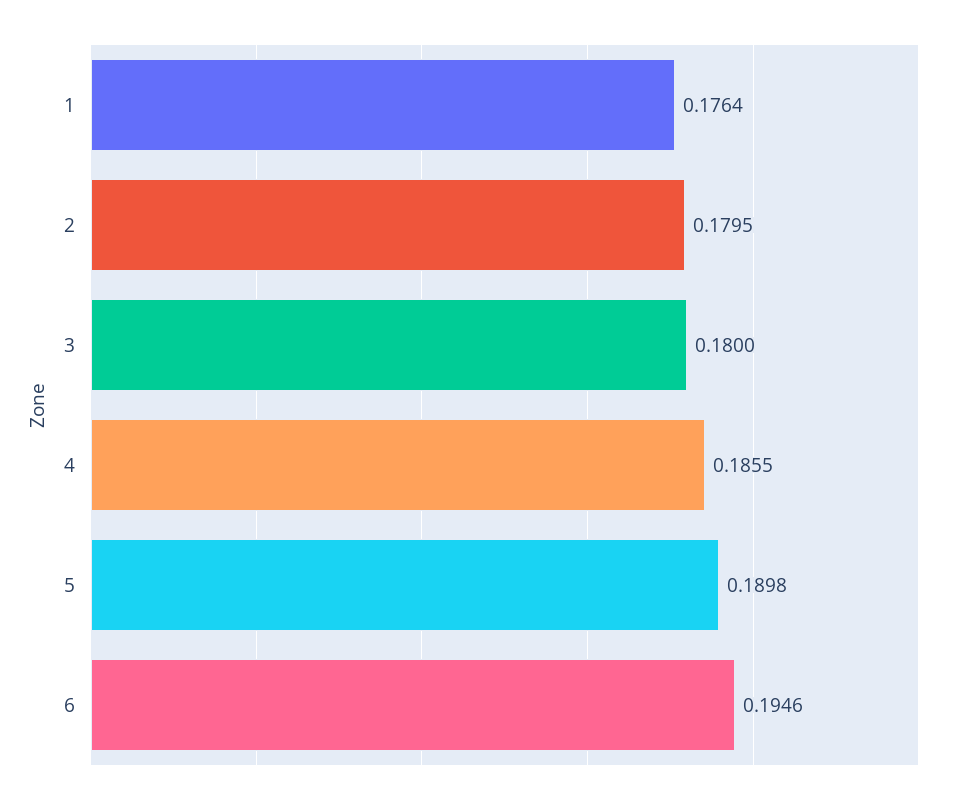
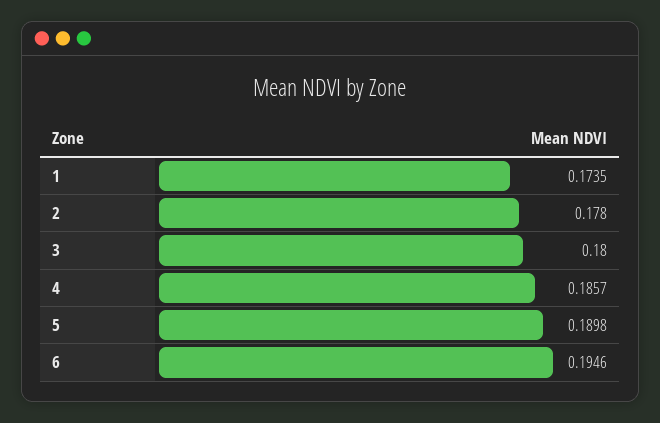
1: 0.1764 -> 0.1735
2: 0.1795 -> 0.178
4: 0.1855 -> 0.1857

